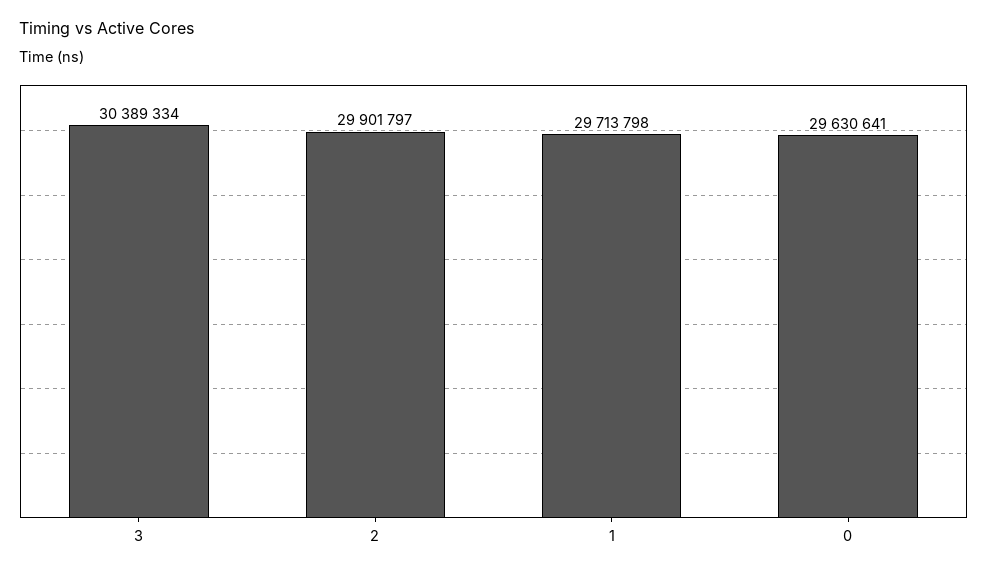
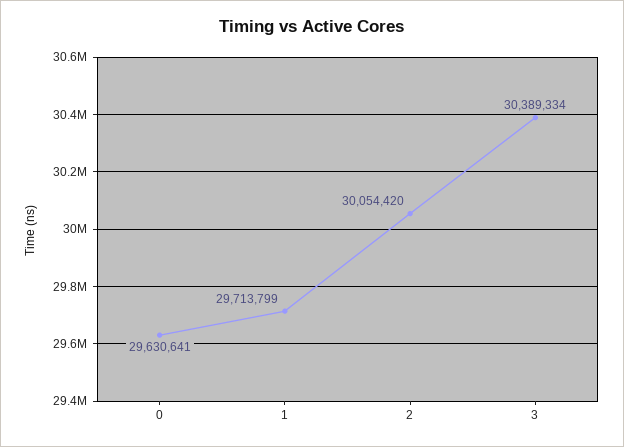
2: 29901797 -> 30054420
1: 29713798 -> 29713799

